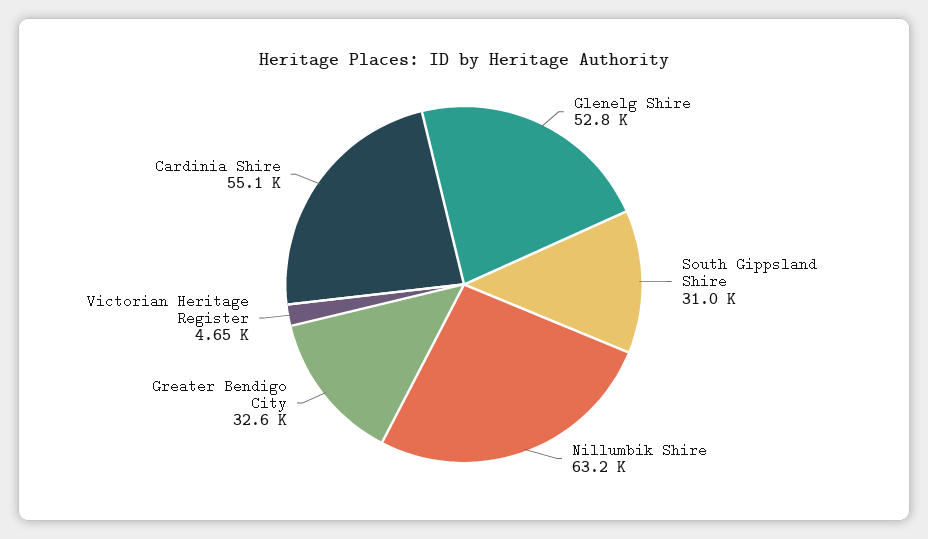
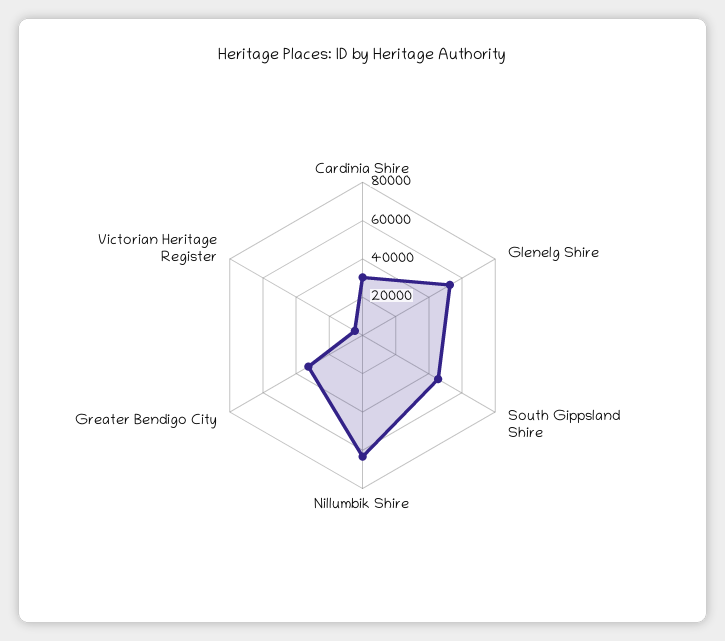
South Gippsland Shire: 31000 -> 45000
Cardinia Shire: 55100 -> 30000

